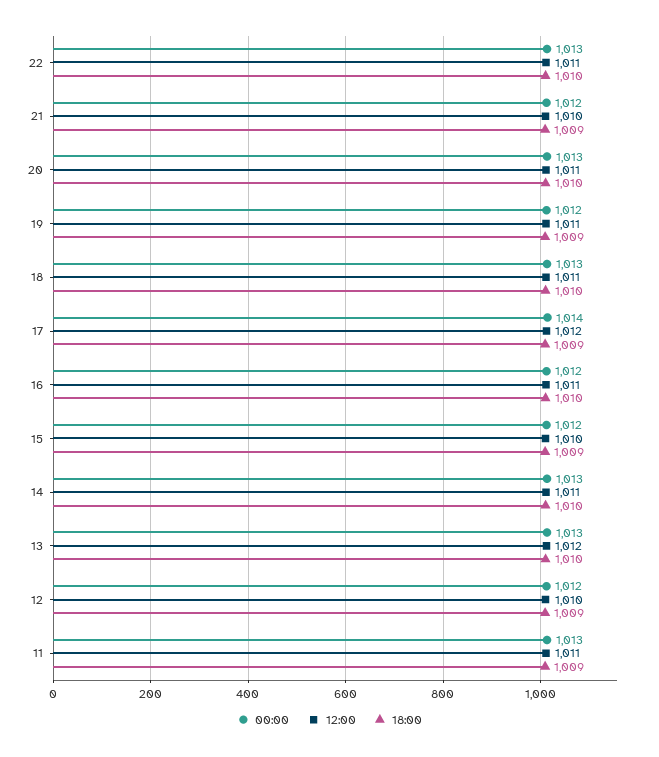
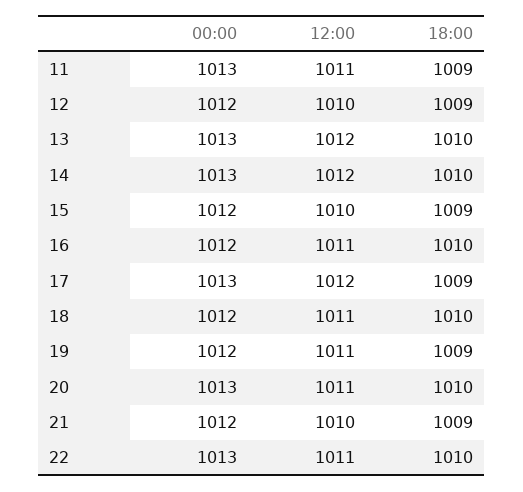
00:00, 18: 1013 -> 1012
00:00, 17: 1014 -> 1013
12:00, 14: 1011 -> 1012

